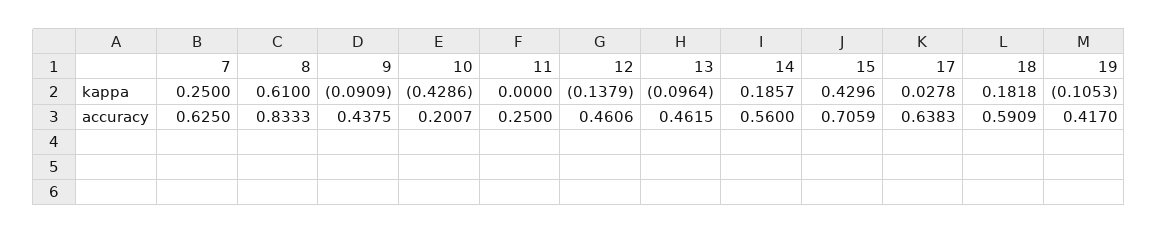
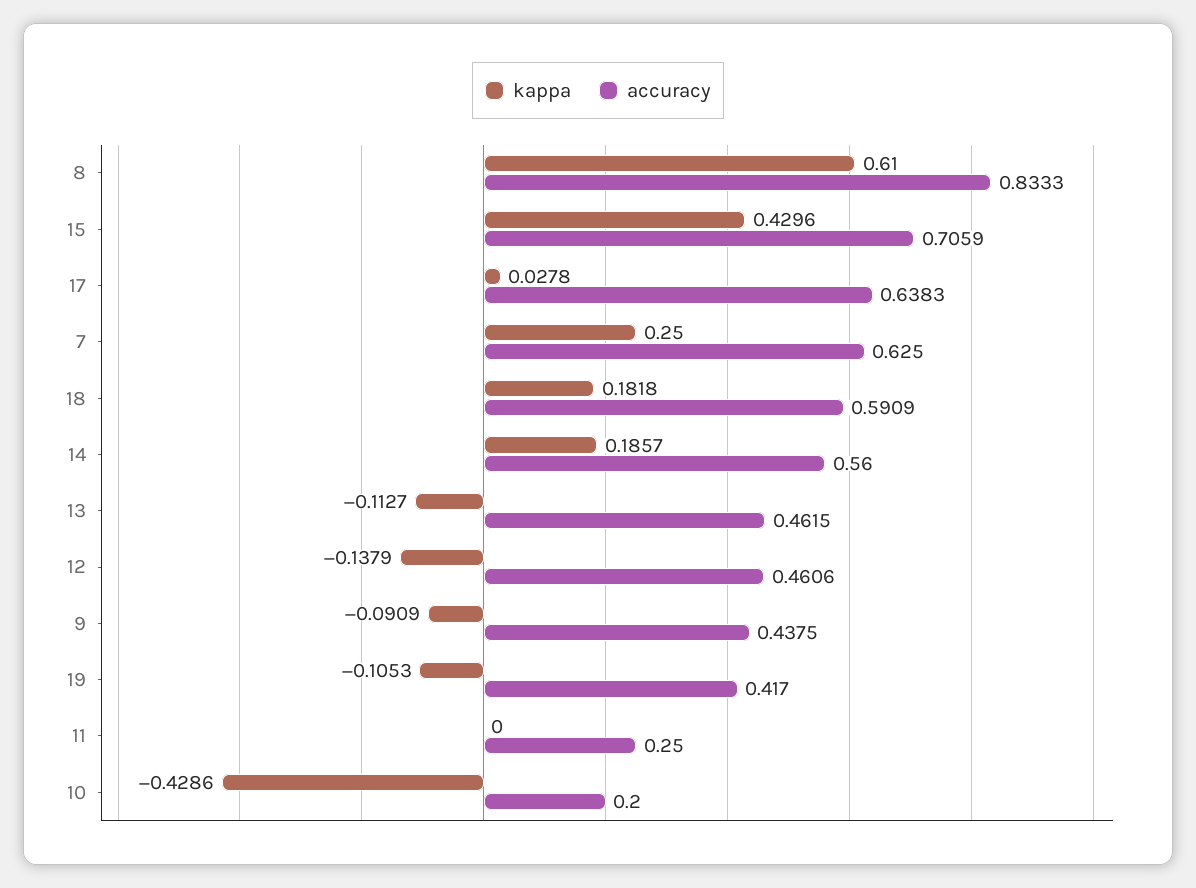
kappa, 13: -0.0964 -> -0.1127
accuracy, 10: 0.2007 -> 0.2

